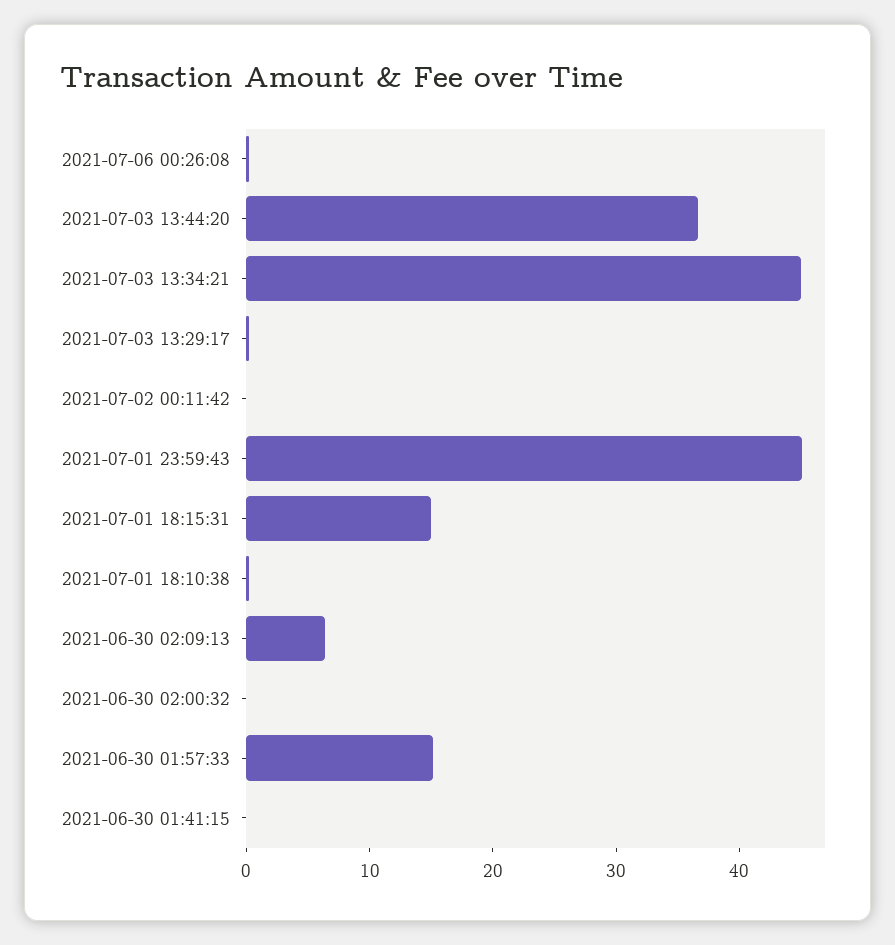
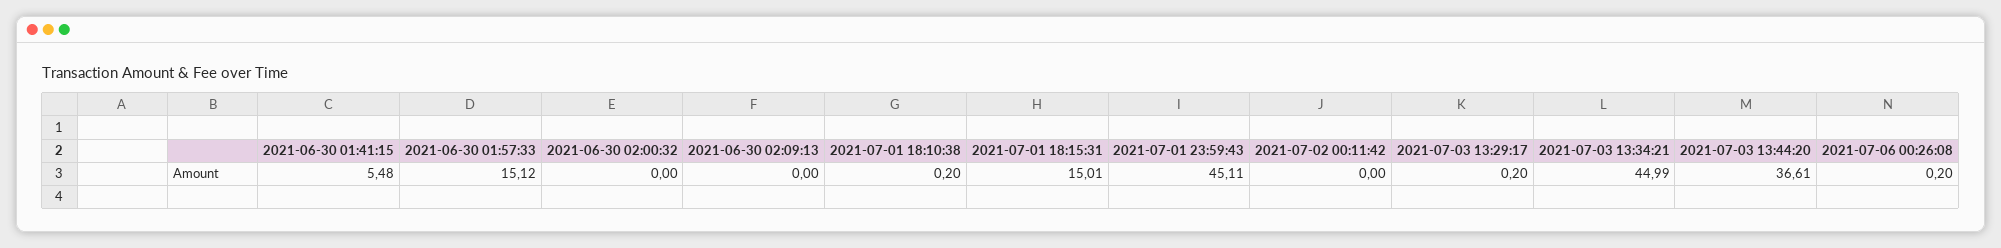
2021-06-30 02:09:13: 6 -> 0
2021-06-30 01:41:15: 0 -> 5.48

